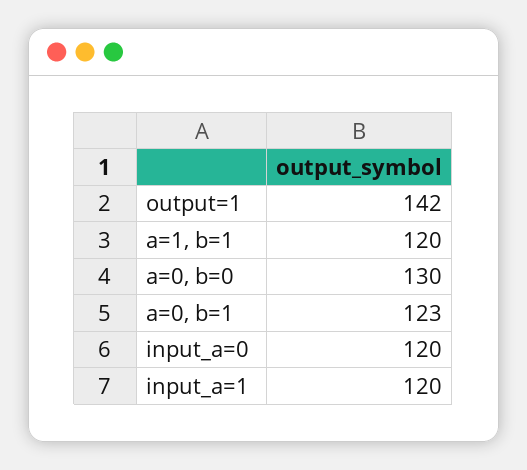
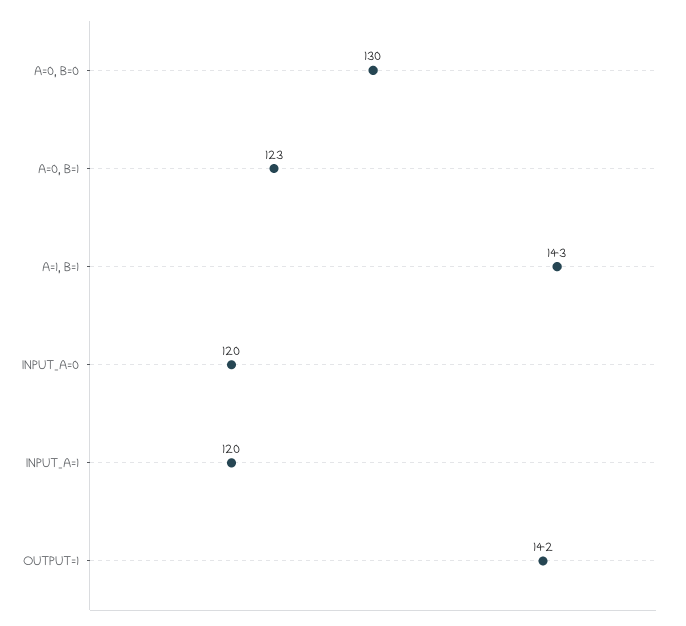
a=1, b=1: 120 -> 143

